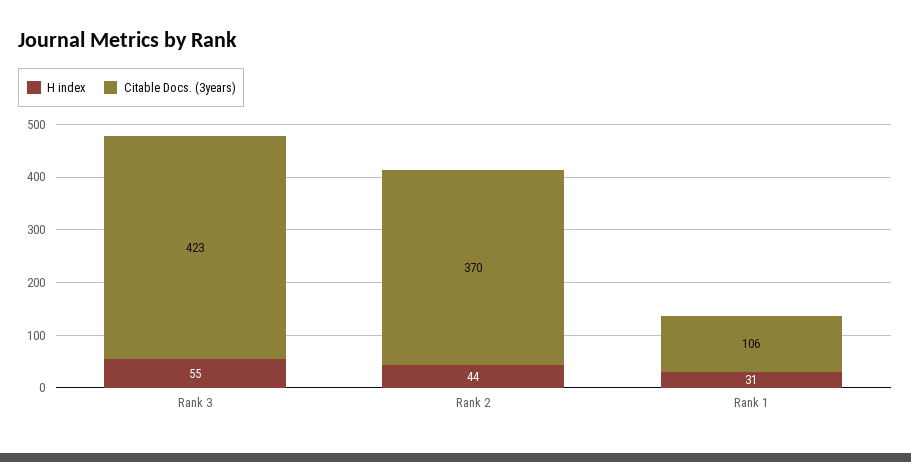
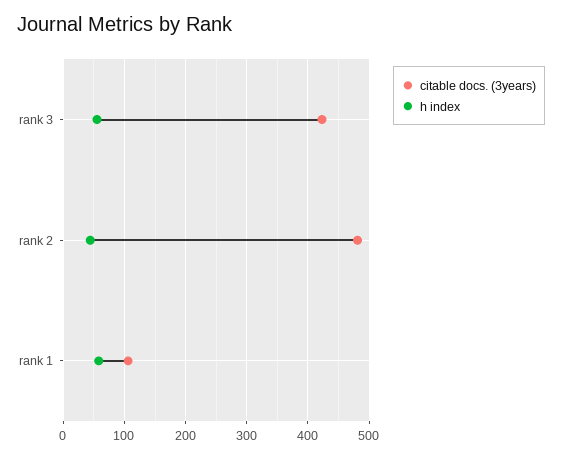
Citable Docs. (3years), Rank 2: 370 -> 480
H index, Rank 1: 31 -> 60

